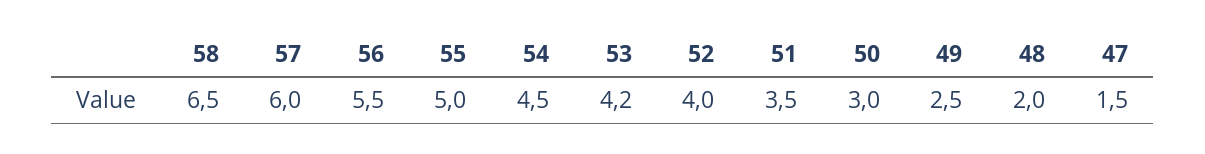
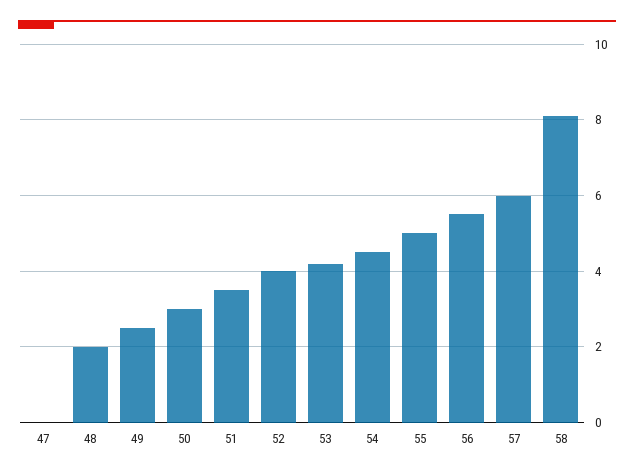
58: 6.5 -> 8
47: 1.5 -> 0

